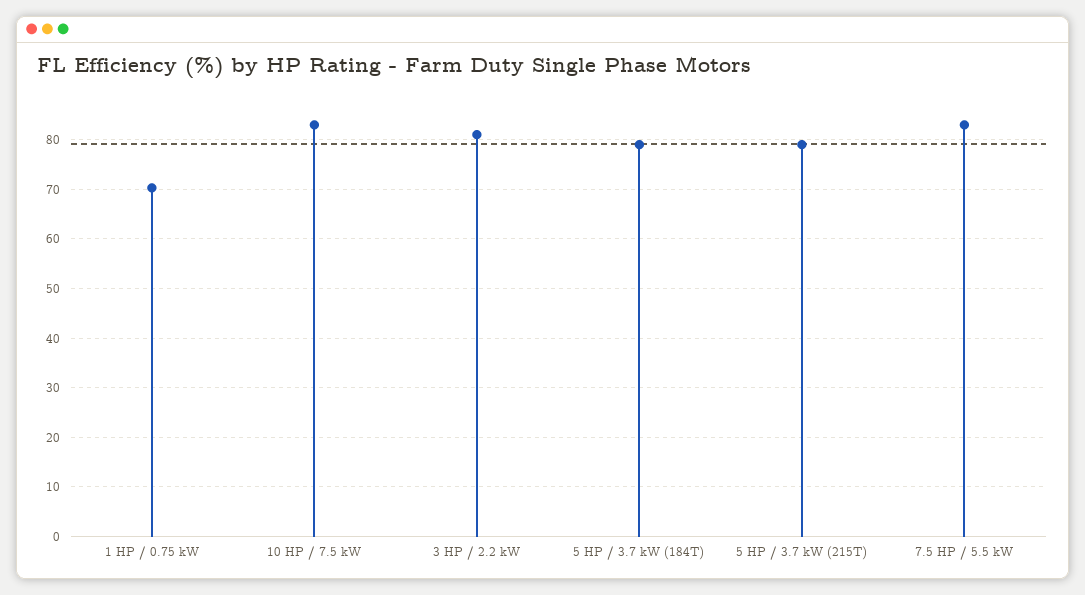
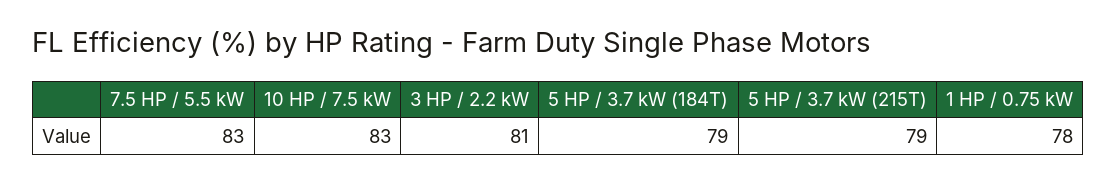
1 HP / 0.75 kW: 70 -> 78

